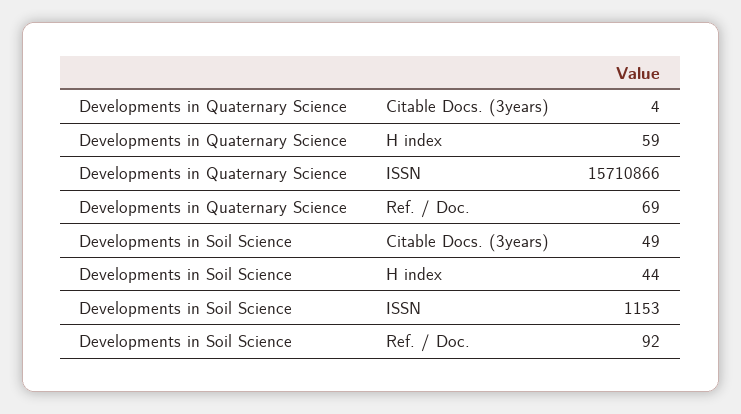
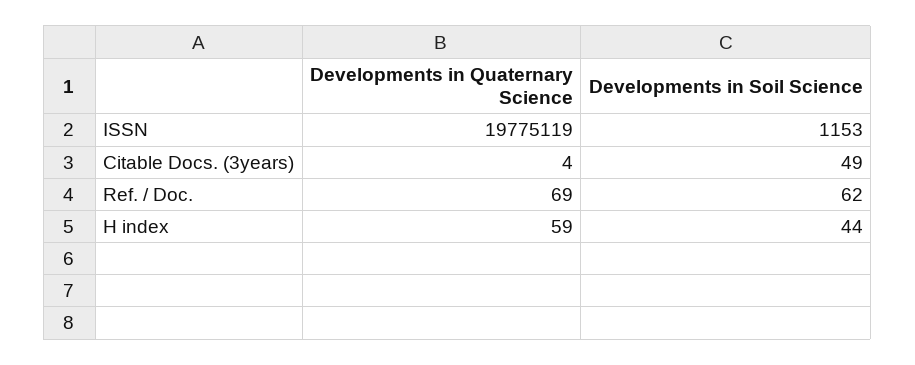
Developments in Quaternary Science, ISSN: 15710866 -> 19775119
Developments in Soil Science, Ref. / Doc.: 92 -> 62

